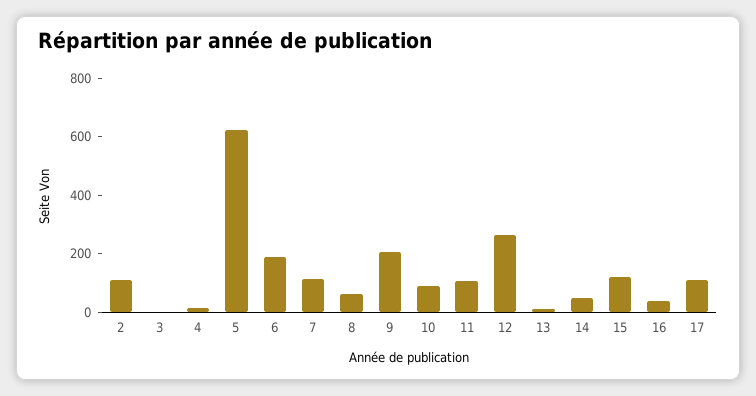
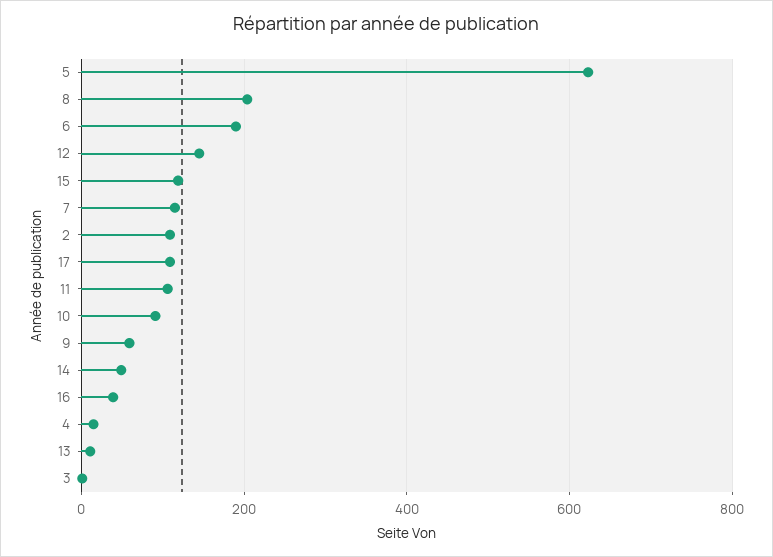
8: 50 -> 200
9: 200 -> 60
12: 250 -> 140

